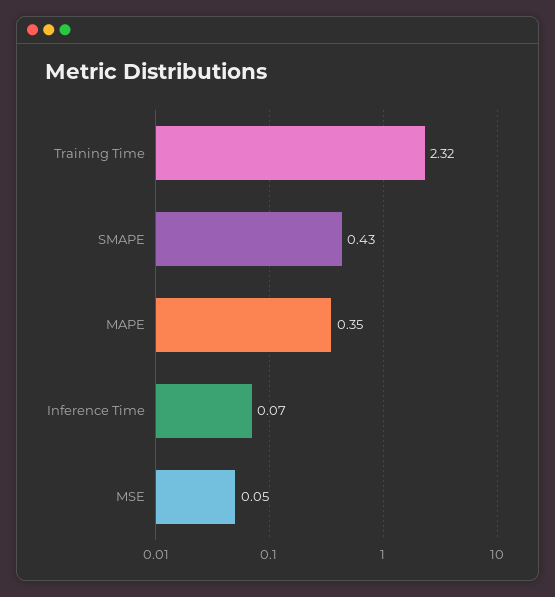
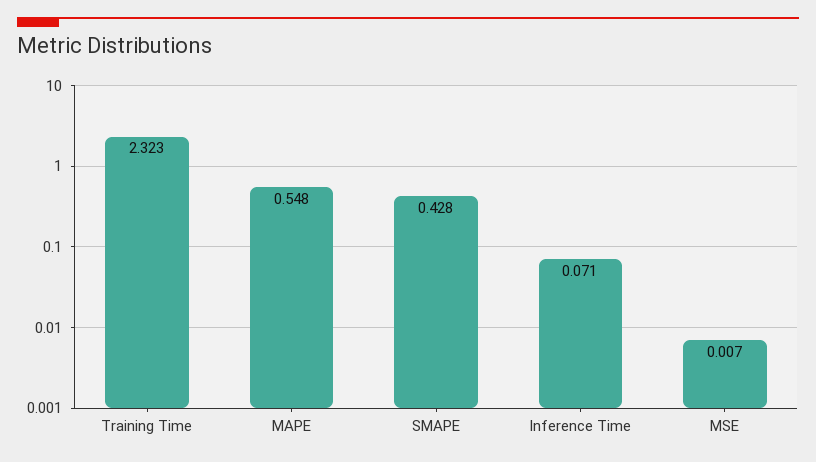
MAPE: 0.35 -> 0.548
MSE: 0.05 -> 0.007

